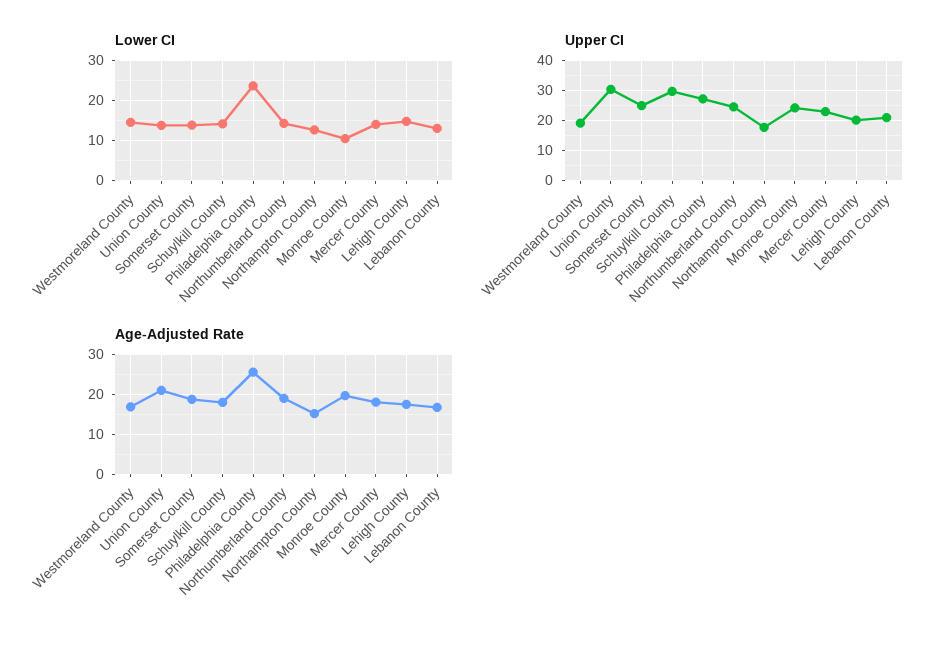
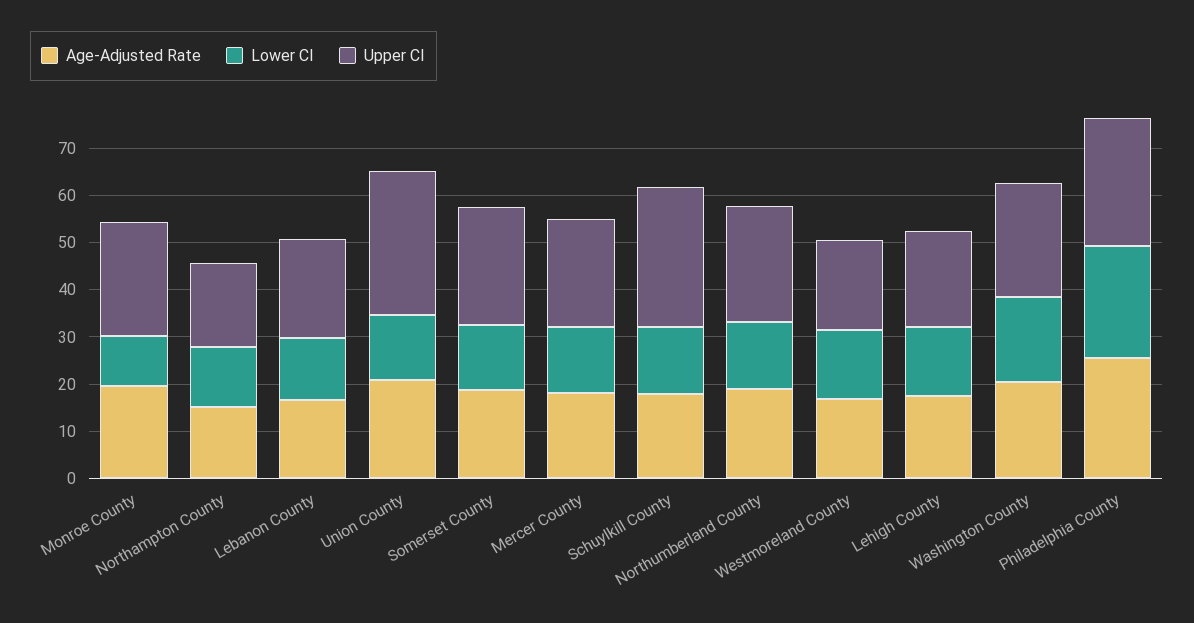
Age-Adjusted Rate, Washington County: none -> 20
Lower CI, Washington County: none -> 18
Upper CI, Washington County: none -> 24

